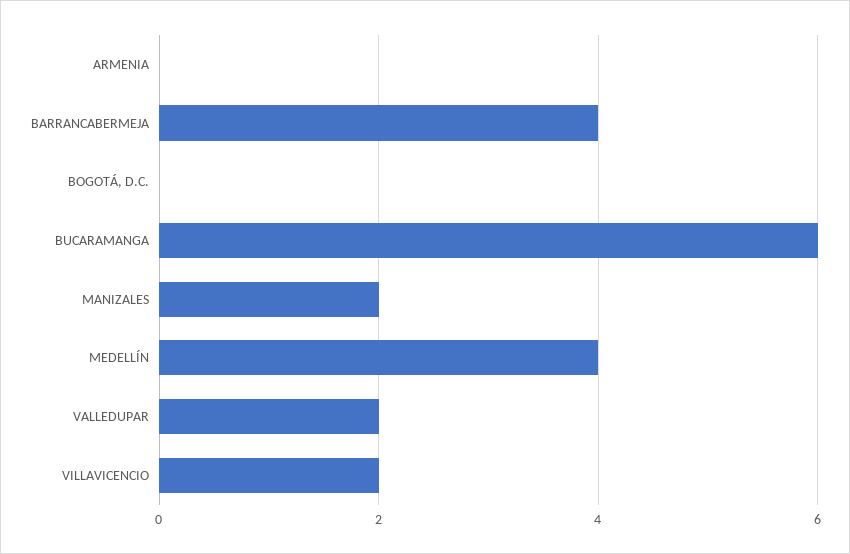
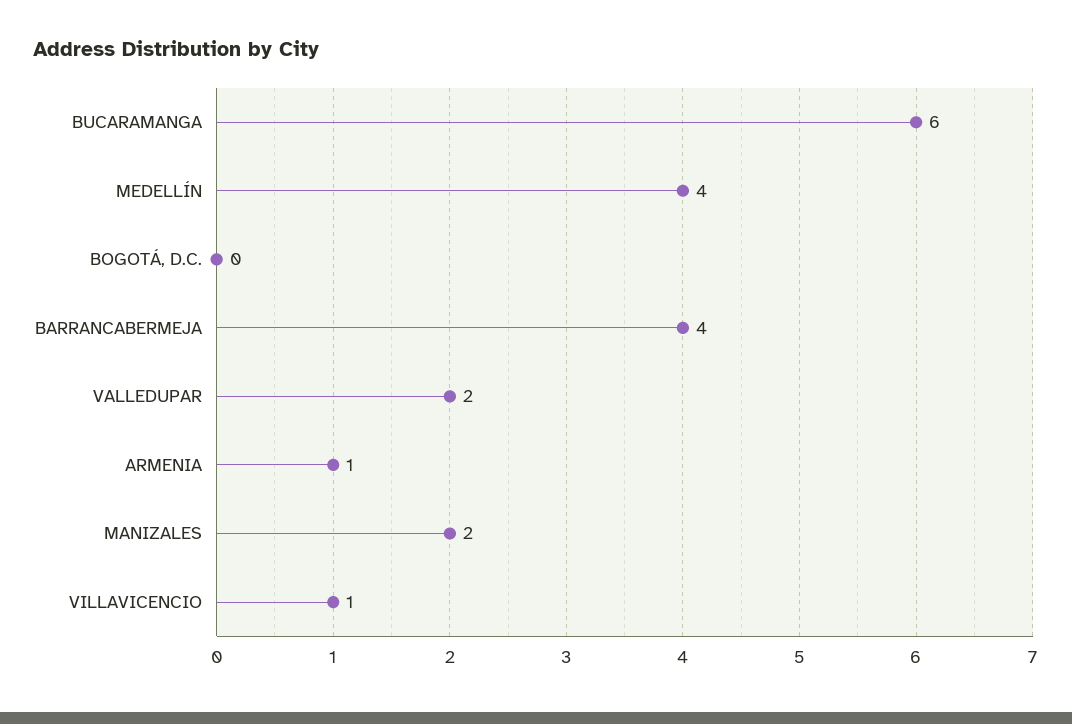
ARMENIA: 0 -> 1
VILLAVICENCIO: 2 -> 1

